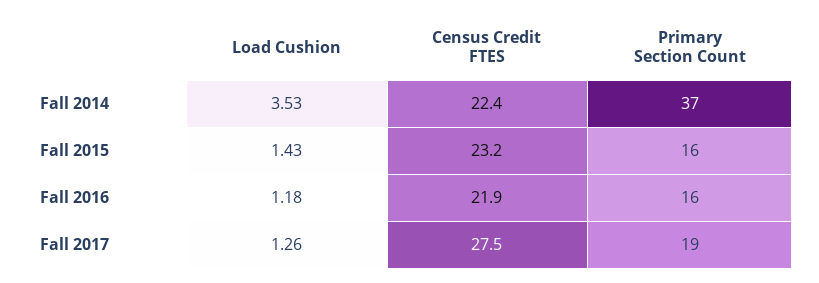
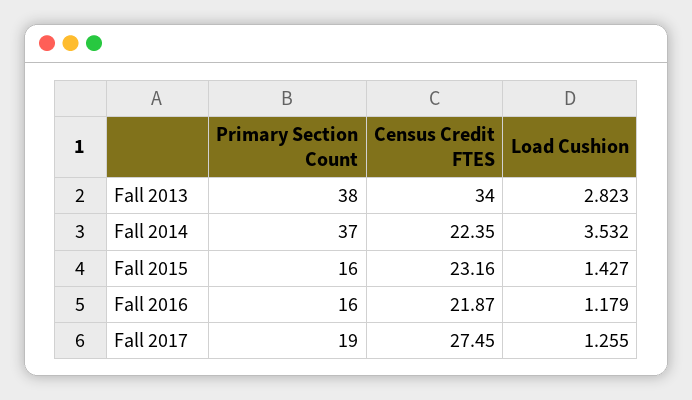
Primary Section Count, Fall 2013: none -> 38
Census Credit FTES, Fall 2013: none -> 34
Load Cushion, Fall 2013: none -> 2.823

